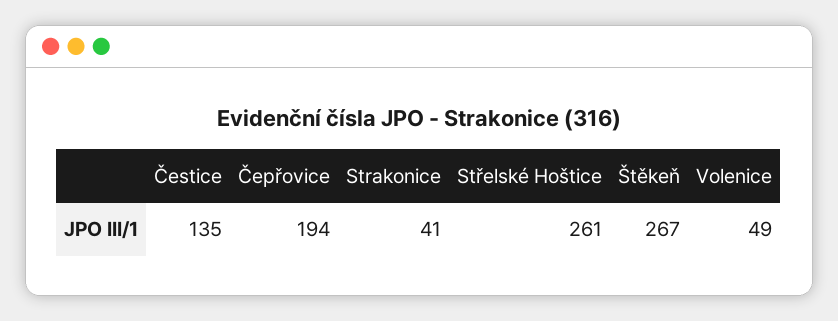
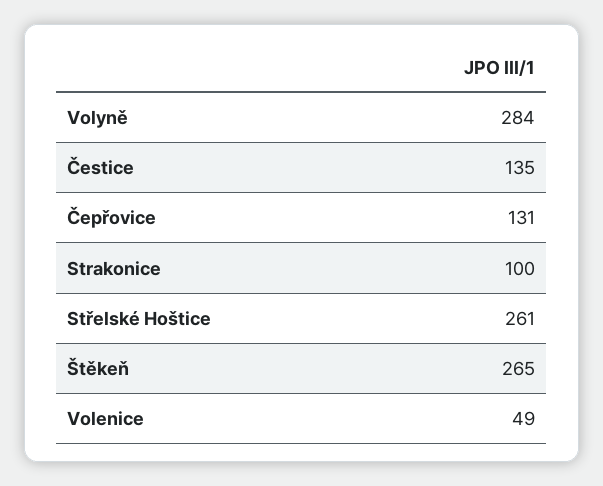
Čepřovice: 194 -> 131
Strakonice: 41 -> 100
Štěkeň: 267 -> 265
Volyně: none -> 284

